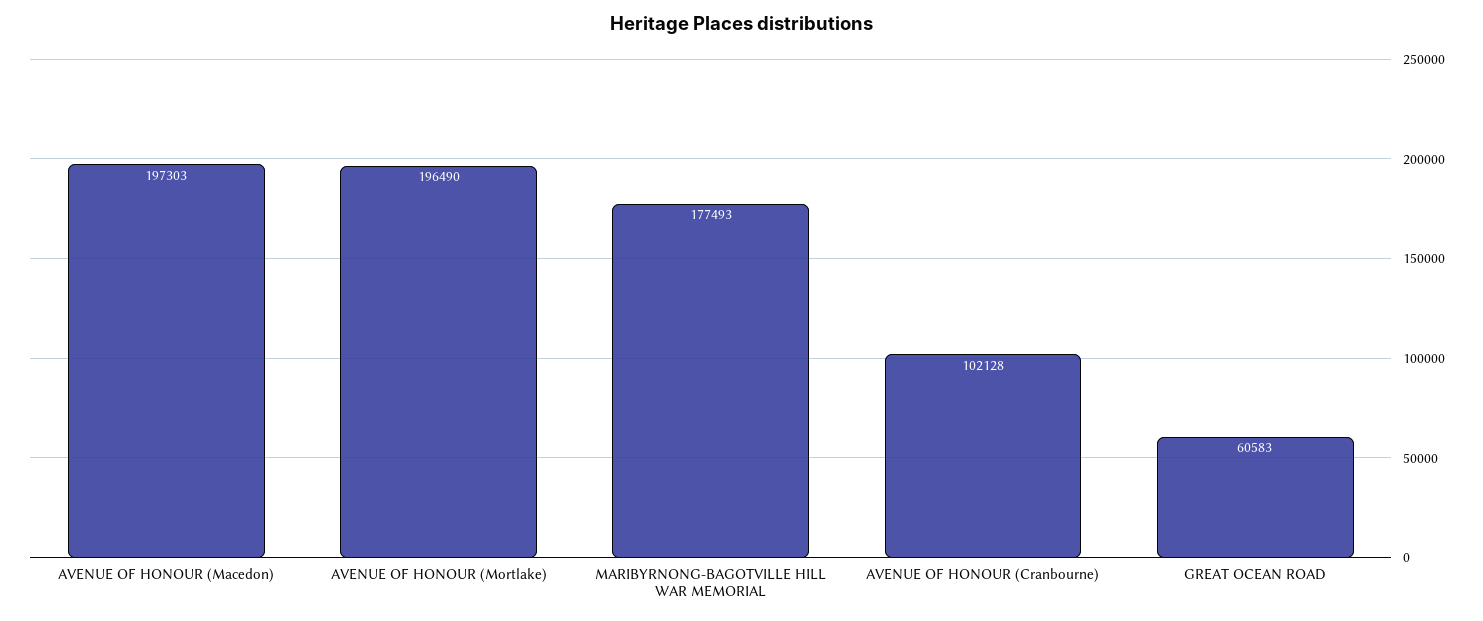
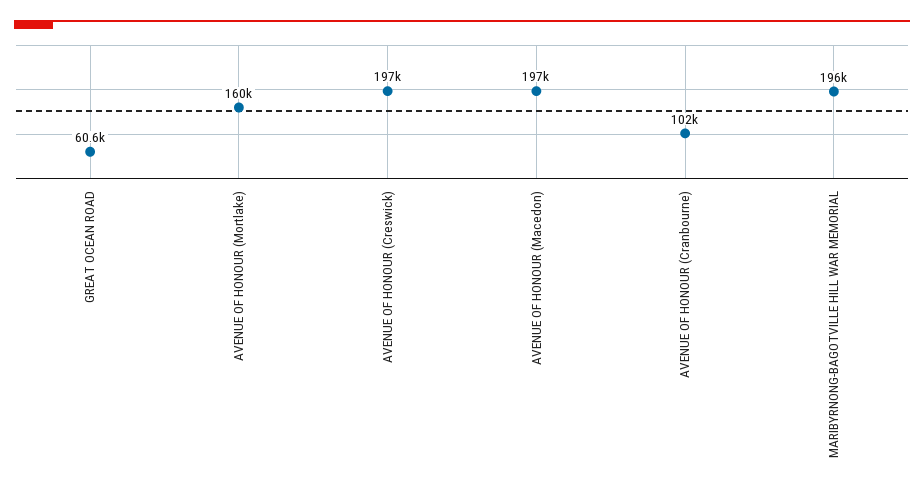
AVENUE OF HONOUR (Mortlake): 196490 -> 160000
MARIBYRNONG-BAGOTVILLE HILL WAR MEMORIAL: 177493 -> 196000
AVENUE OF HONOUR (Creswick): none -> 197000

